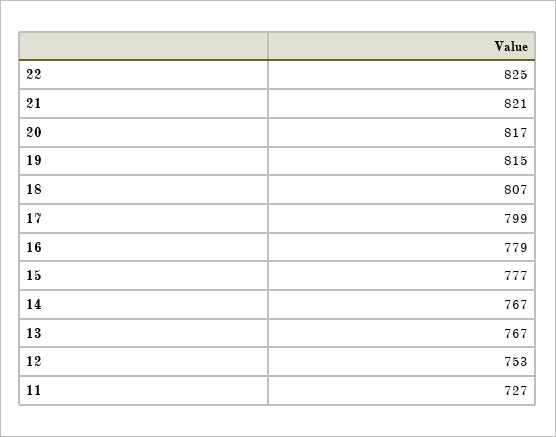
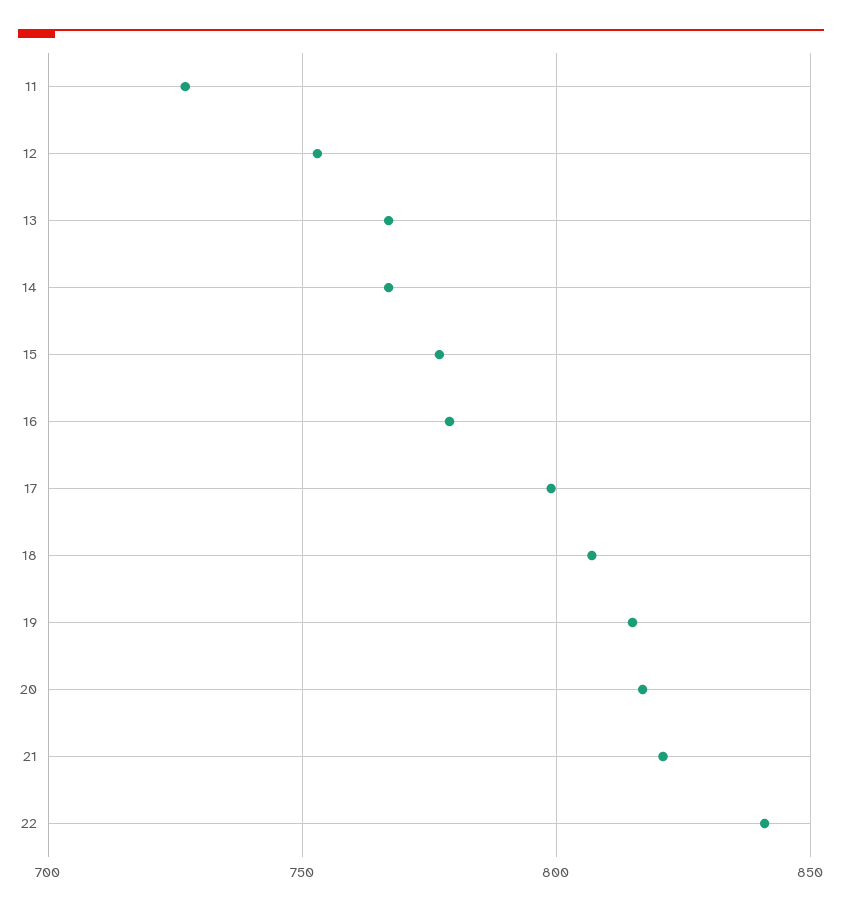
22: 825 -> 840

